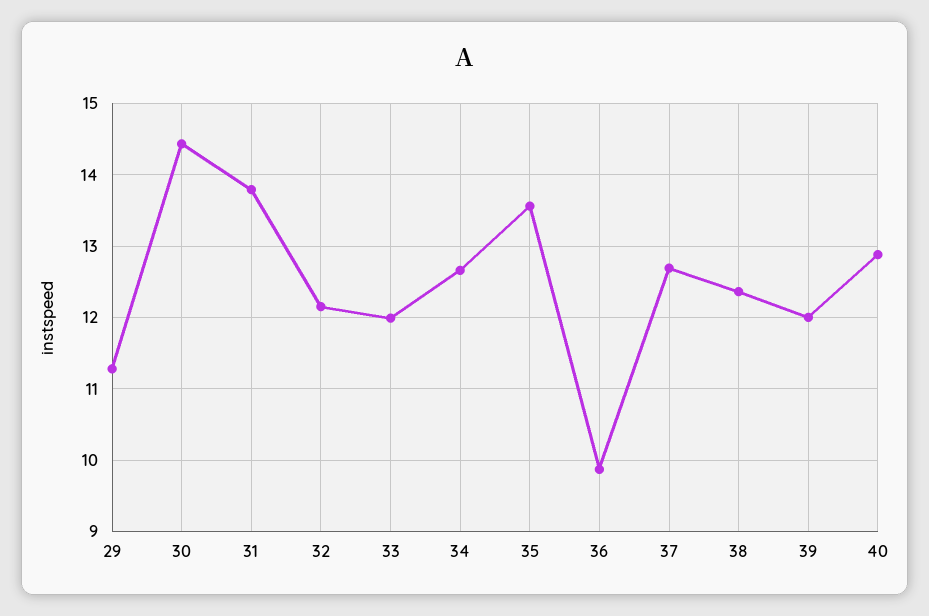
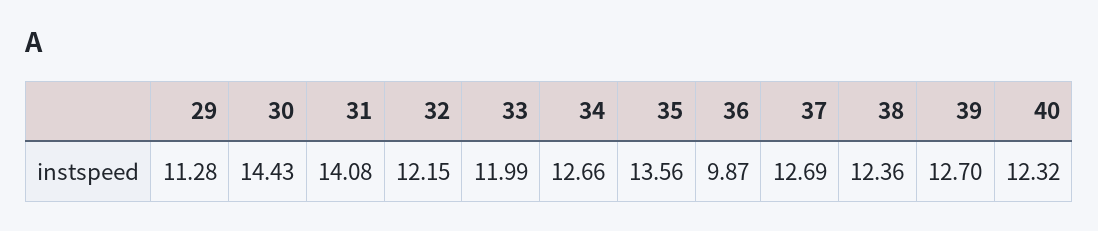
31: 13.8 -> 14.08
39: 12 -> 12.7
40: 12.9 -> 12.32

